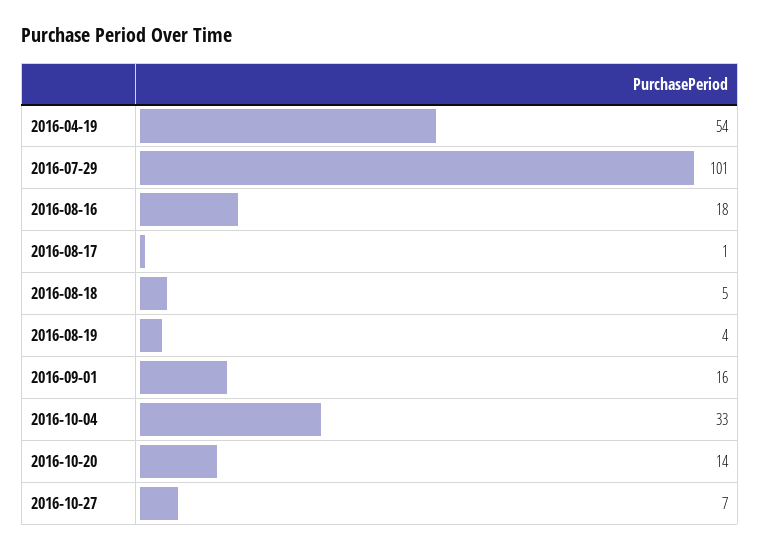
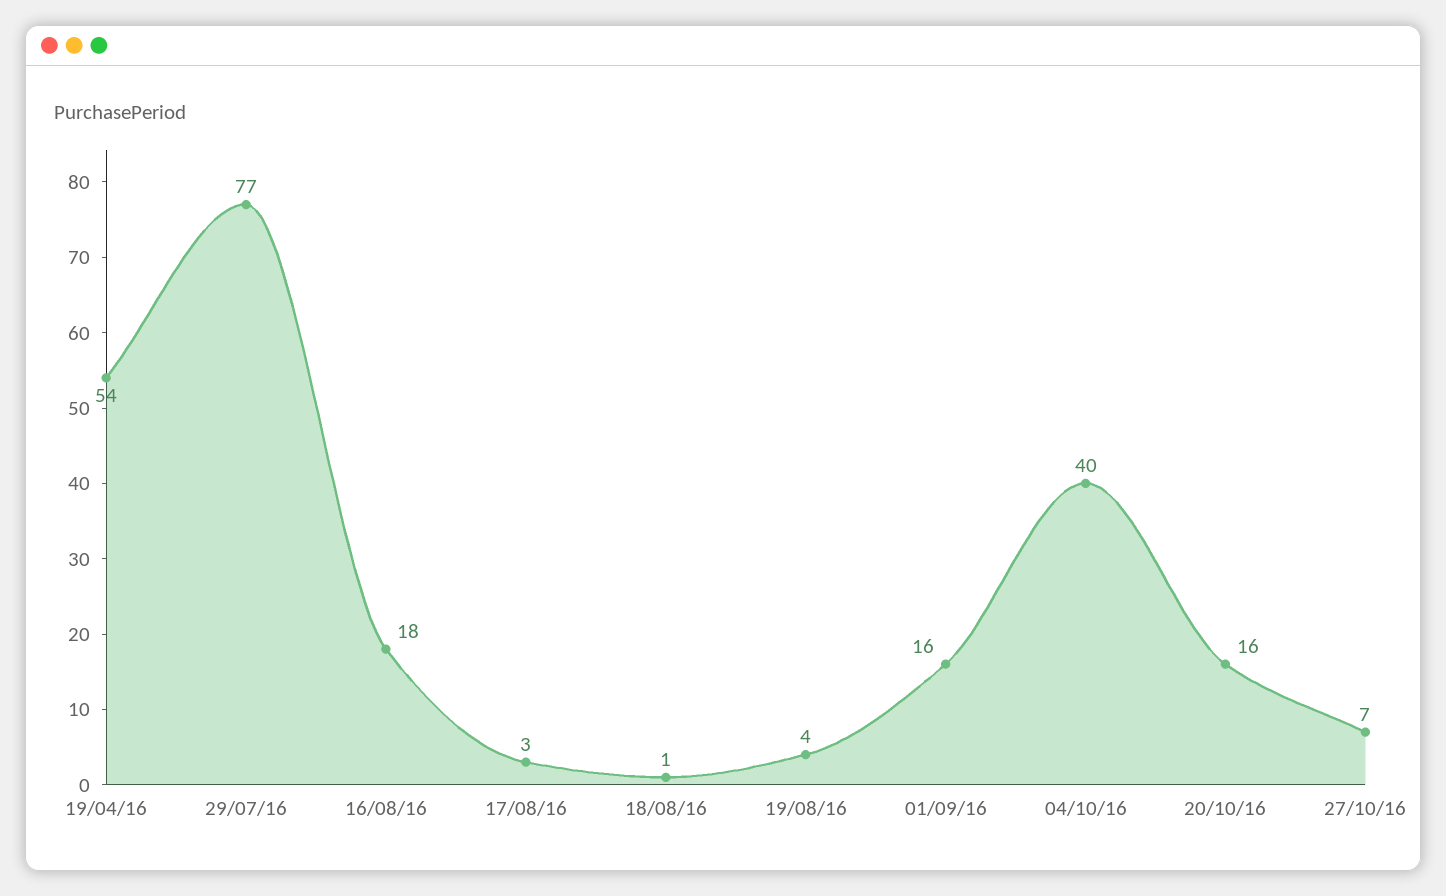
2016-07-29: 101 -> 77
2016-08-17: 1 -> 3
2016-08-18: 5 -> 1
2016-10-04: 33 -> 40
2016-10-20: 14 -> 16

